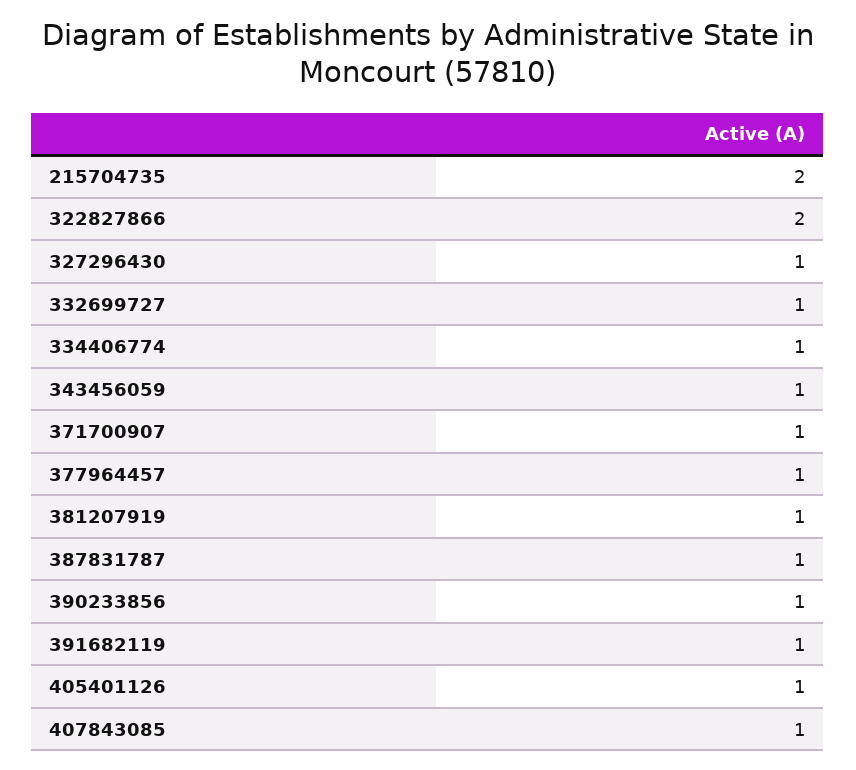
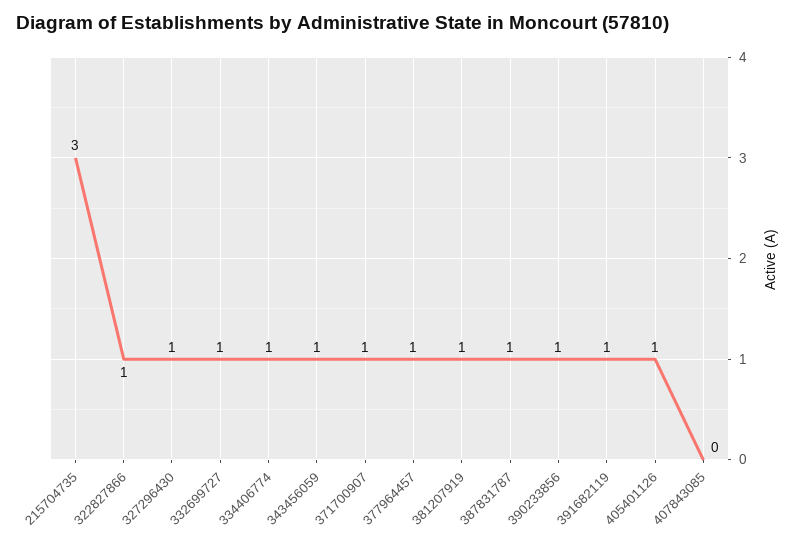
215704735: 2 -> 3
322827866: 2 -> 1
407843085: 1 -> 0

